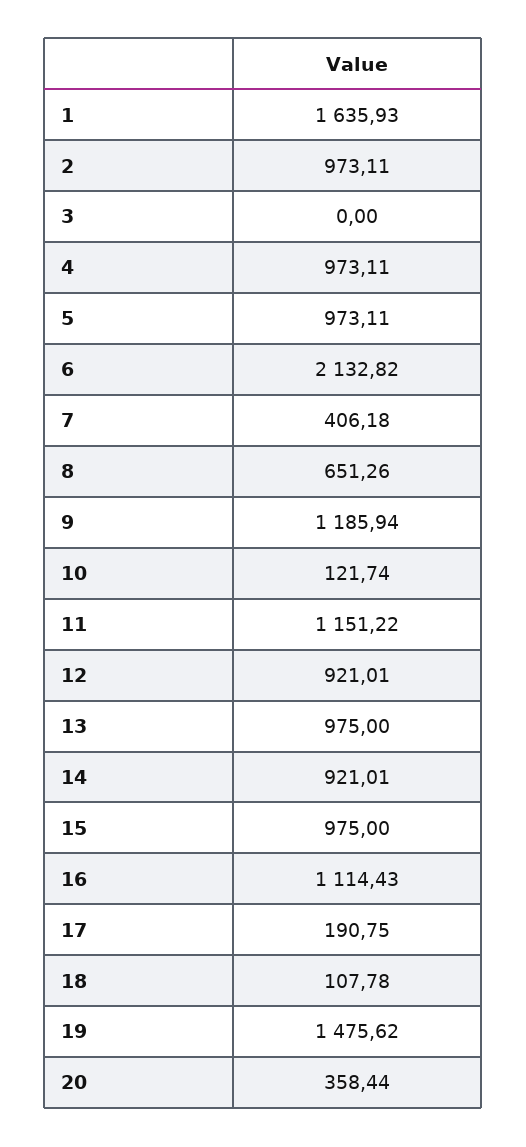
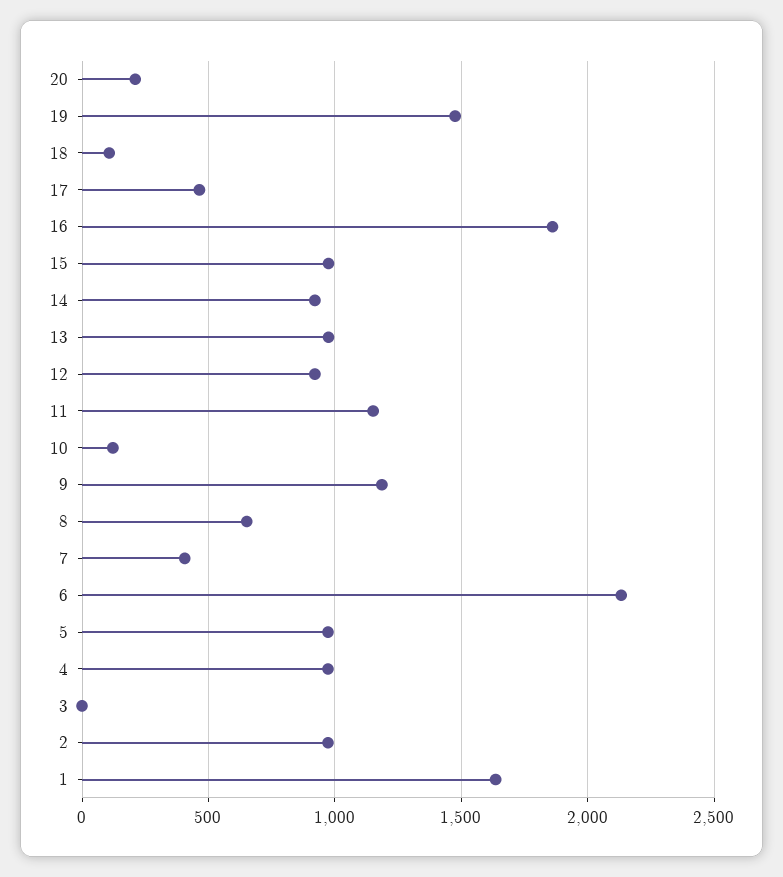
16: 1114.43 -> 1850
17: 190.75 -> 450
20: 358.44 -> 200

